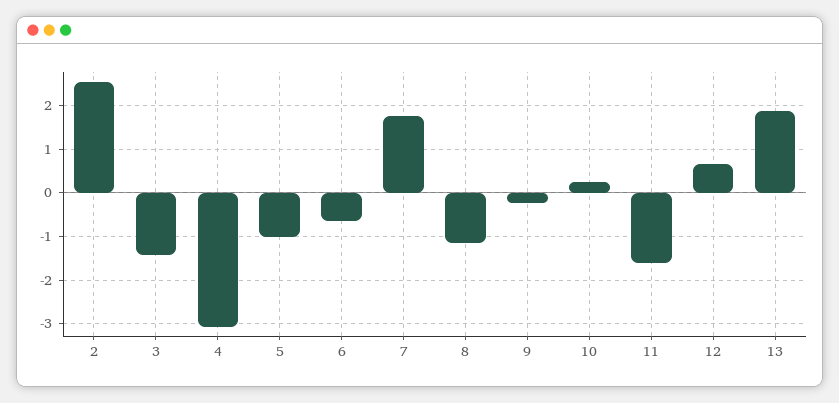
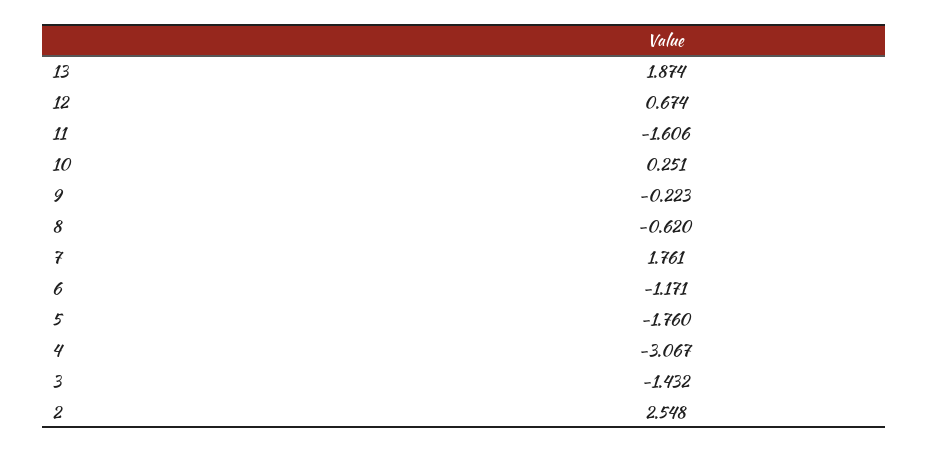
5: -1 -> -1.76
6: -0.6 -> -1.171
8: -1.2 -> -0.62

